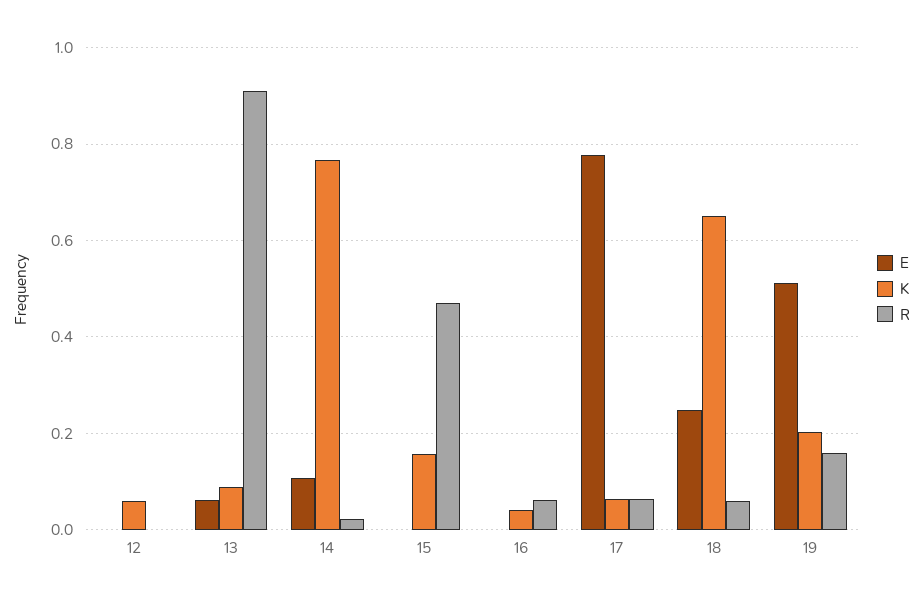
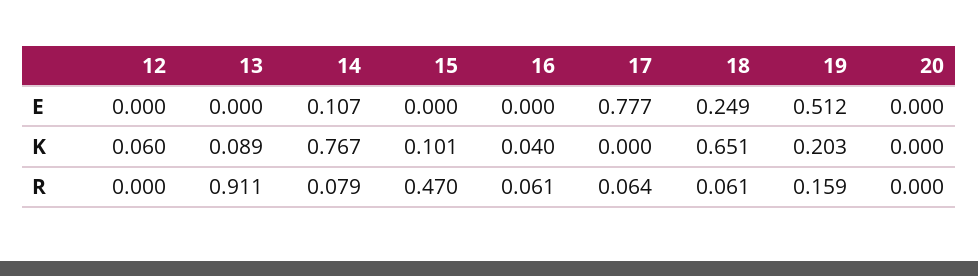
E, 13: 0.06 -> 0
R, 14: 0.02 -> 0.079
K, 15: 0.16 -> 0.101
K, 17: 0.06 -> 0
E, 20: none -> 0
K, 20: none -> 0
R, 20: none -> 0

